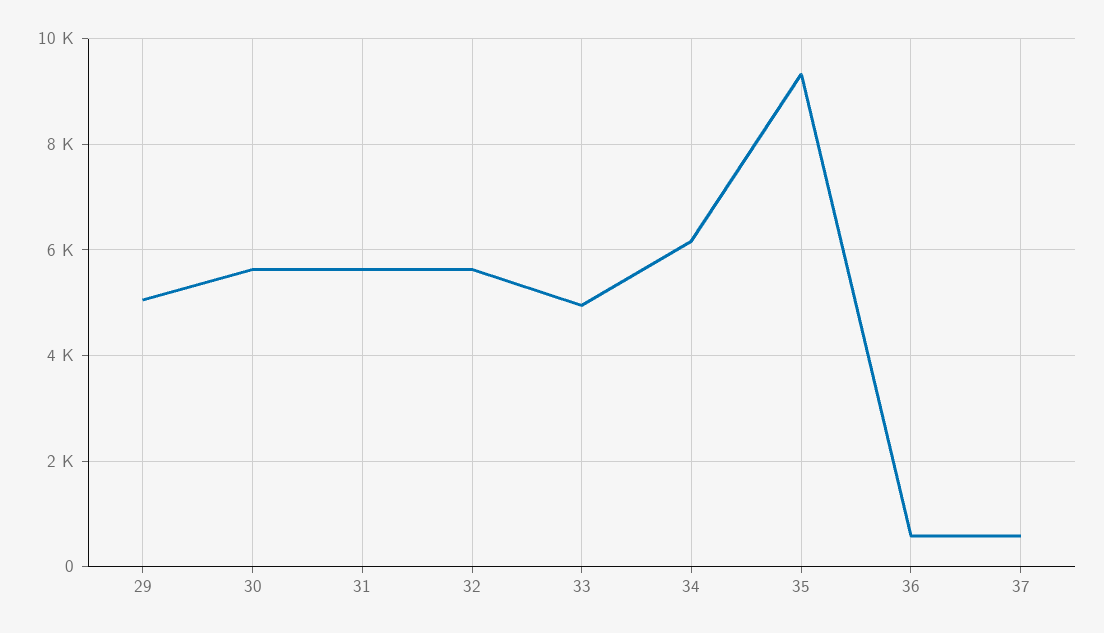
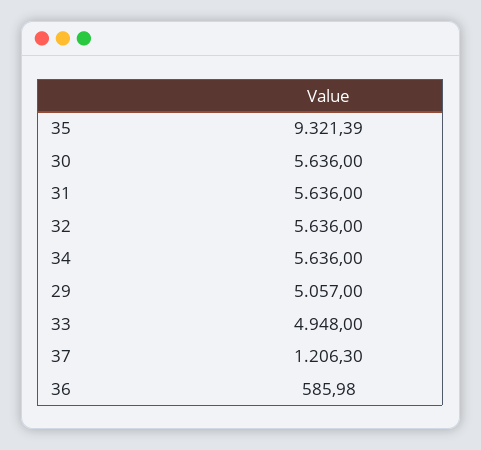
34: 6200 -> 5636
37: 600 -> 1206.3

